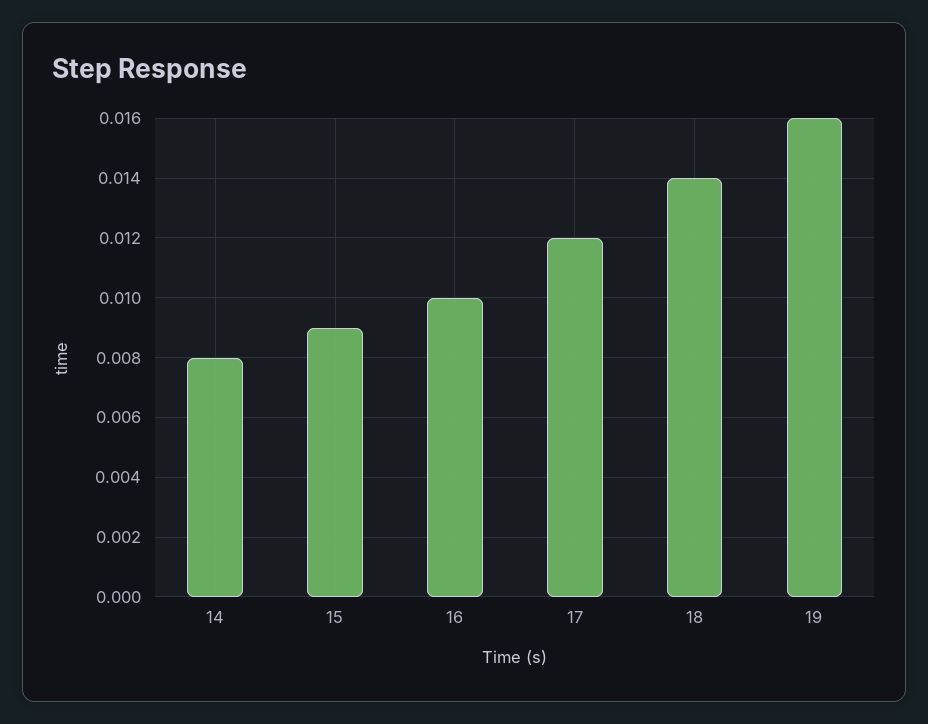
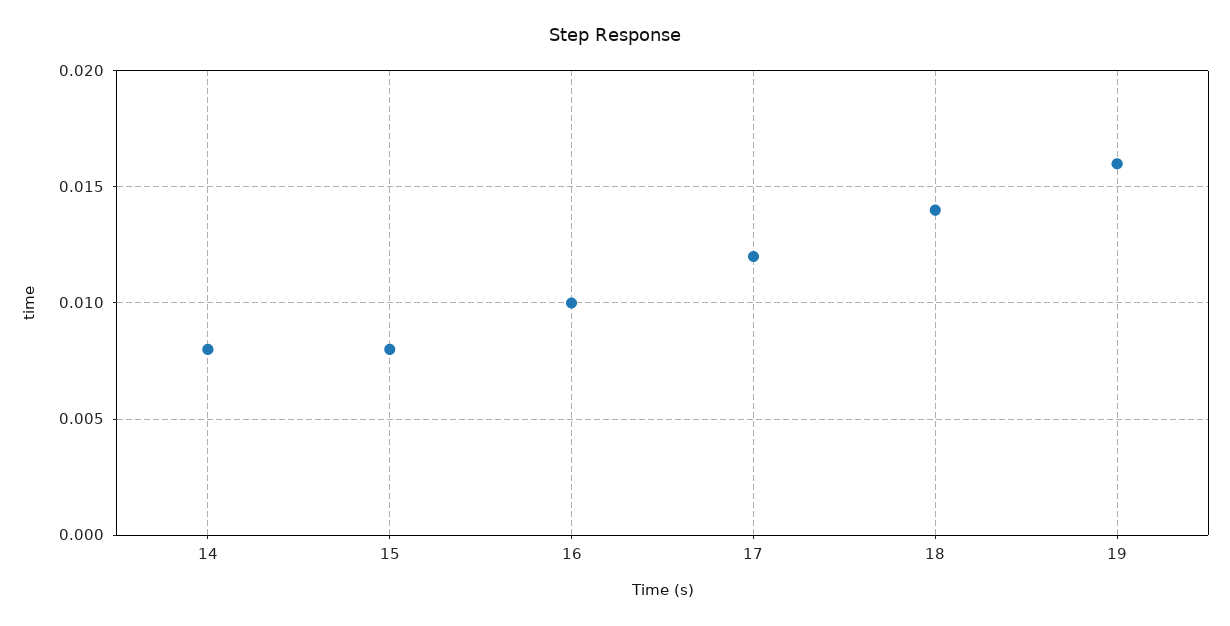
15: 0.009 -> 0.008

